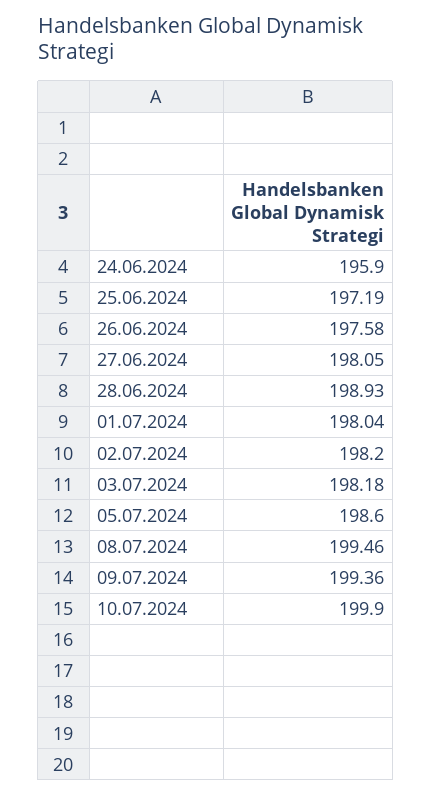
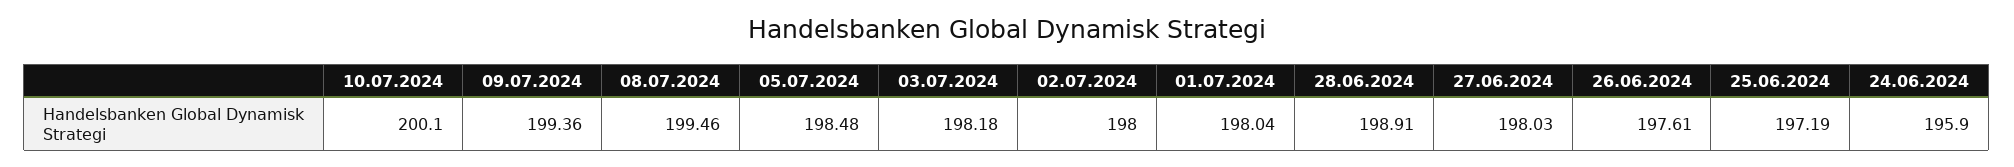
26.06.2024: 197.58 -> 197.61
27.06.2024: 198.05 -> 198.03
28.06.2024: 198.93 -> 198.91
02.07.2024: 198.2 -> 198
05.07.2024: 198.6 -> 198.48
10.07.2024: 199.9 -> 200.1

